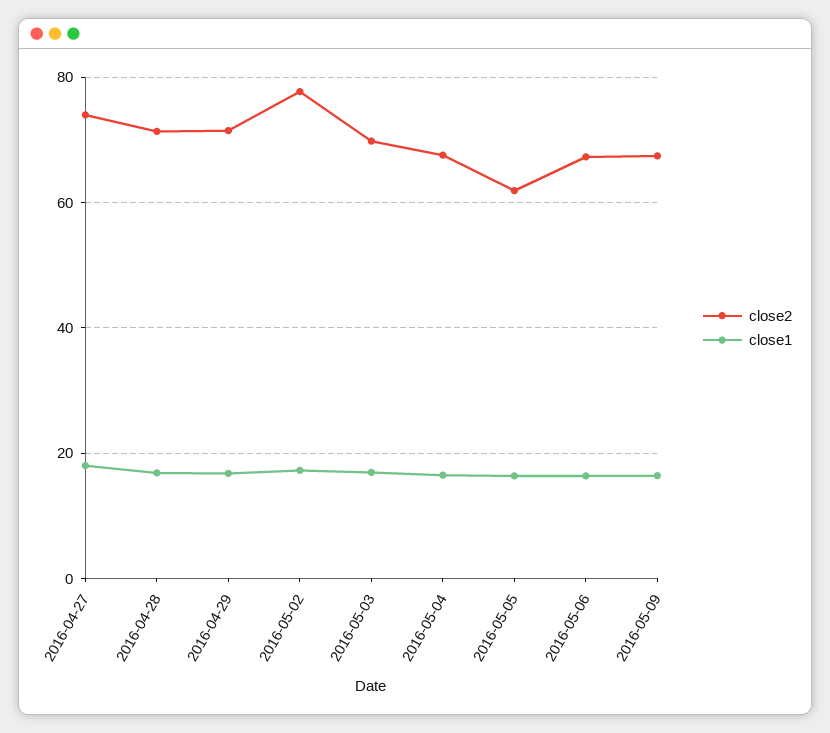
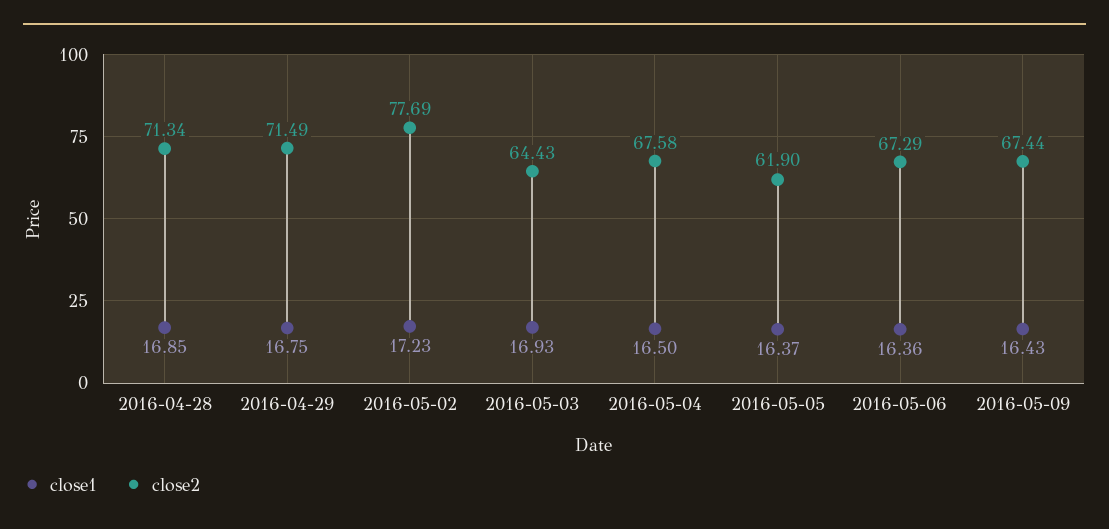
close2, 2016-04-27: 74 -> none
close1, 2016-04-27: 18 -> none
close2, 2016-05-03: 70 -> 64.43

